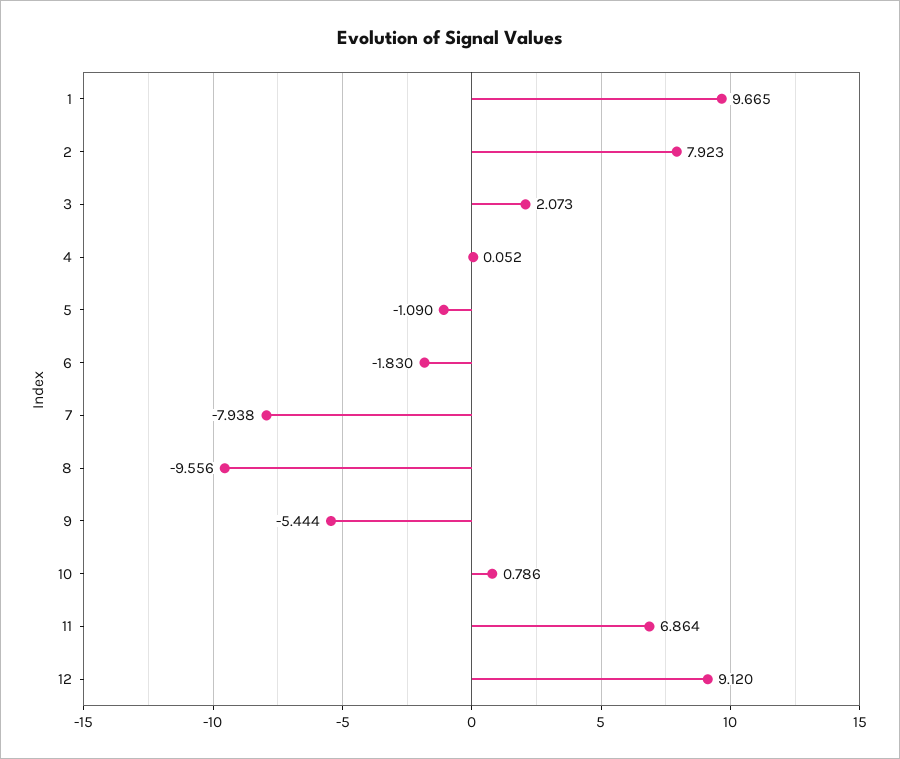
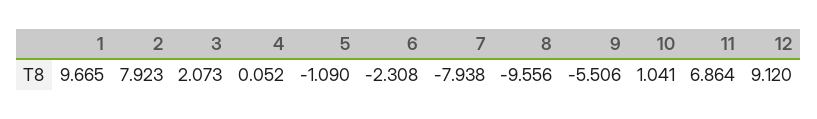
6: -1.83 -> -2.308
9: -5.444 -> -5.506
10: 0.786 -> 1.041

